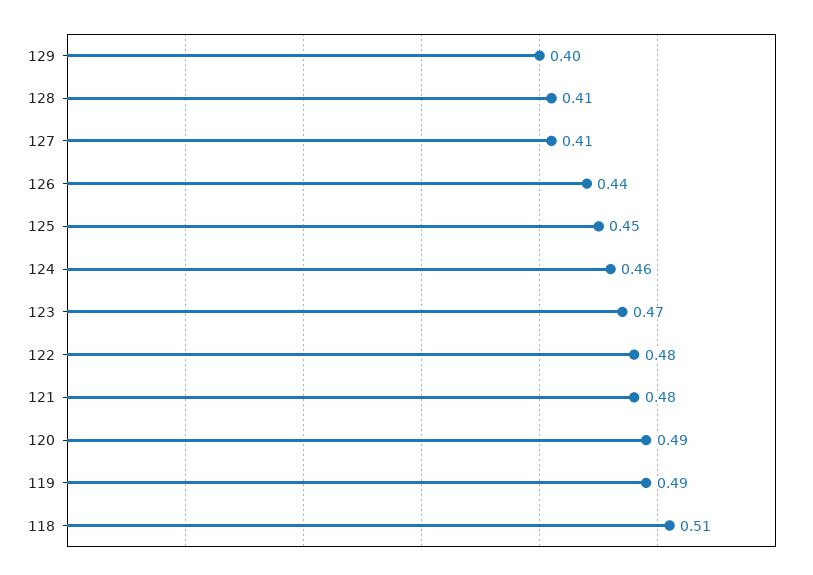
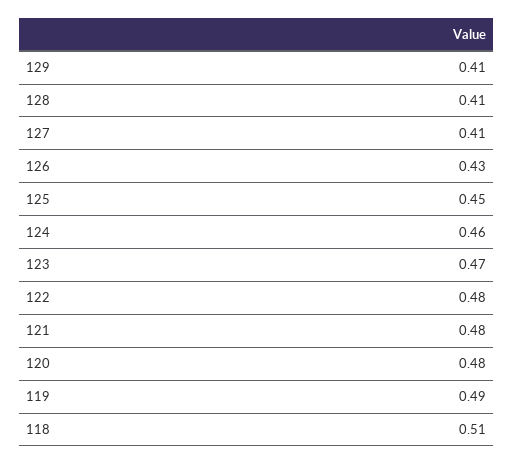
129: 0.4 -> 0.41
126: 0.44 -> 0.43
120: 0.49 -> 0.48

